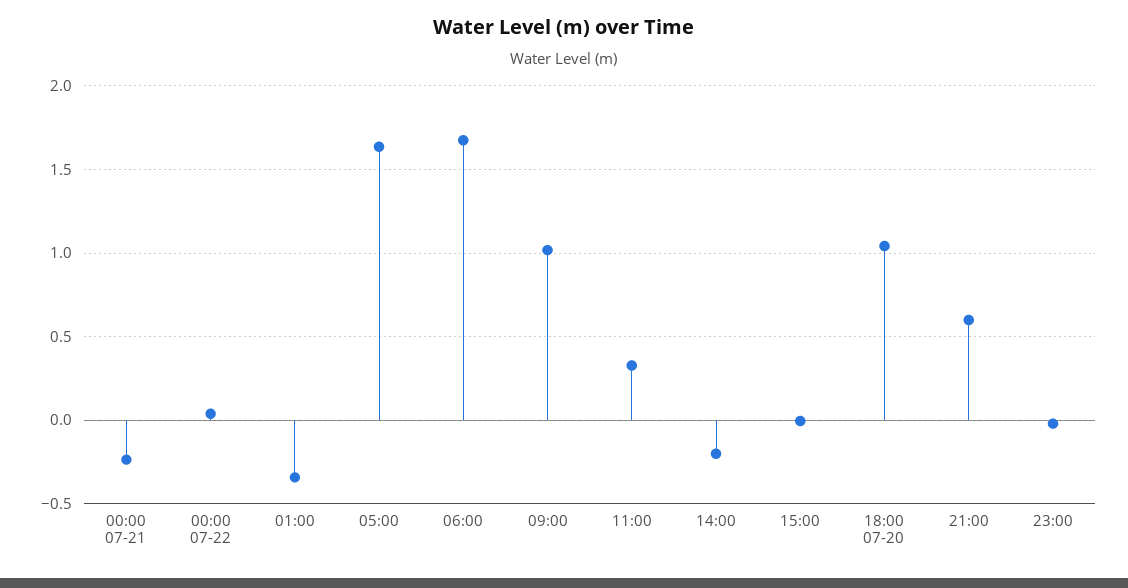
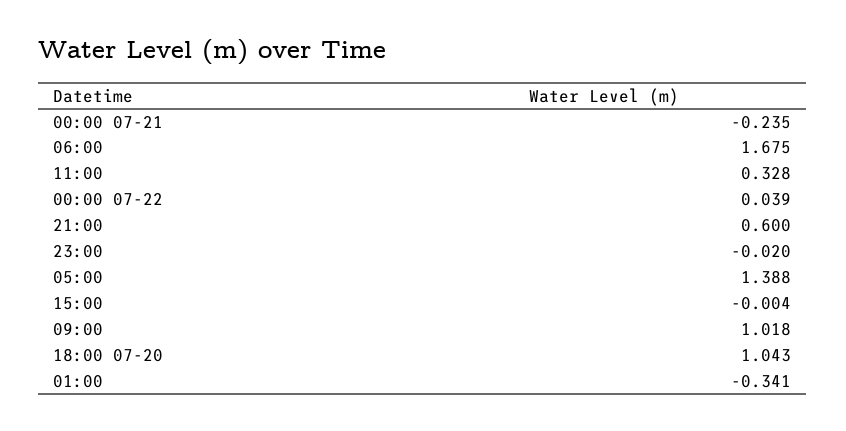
05:00: 1.65 -> 1.388
14:00: -0.2 -> none

